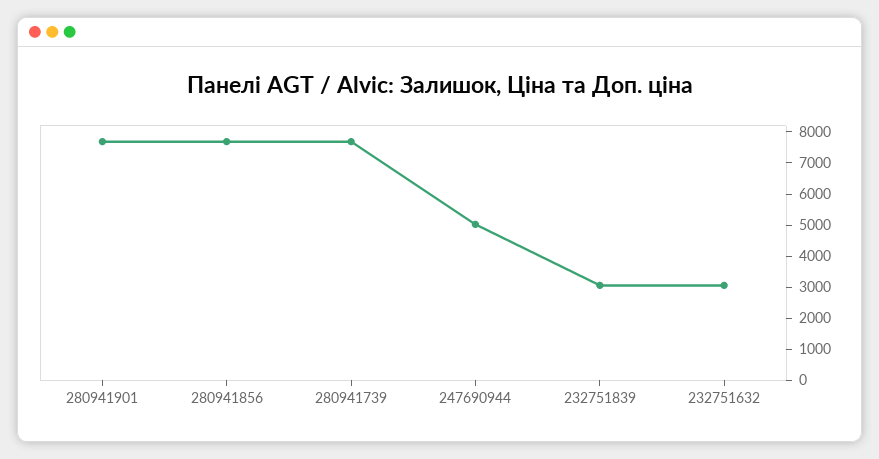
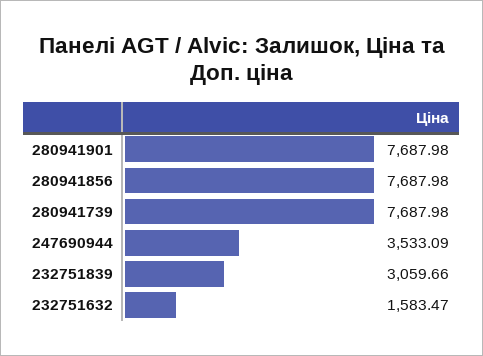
247690944: 5000 -> 3533.09
232751632: 3000 -> 1583.47

